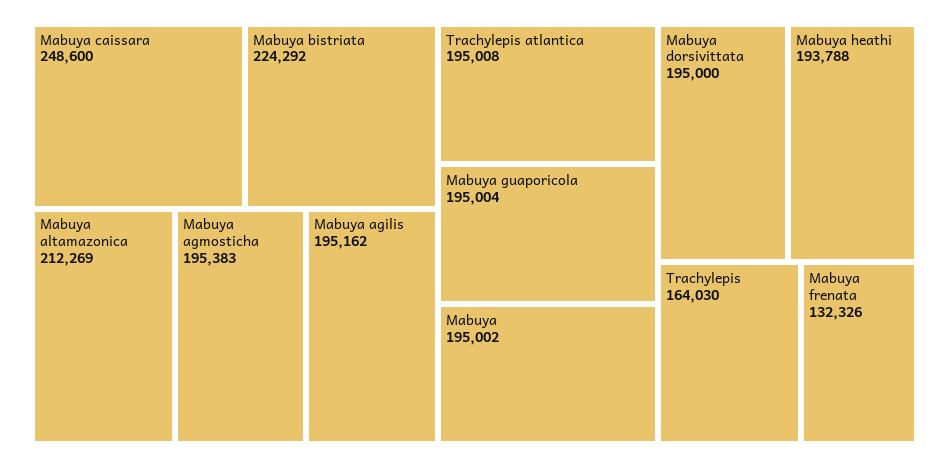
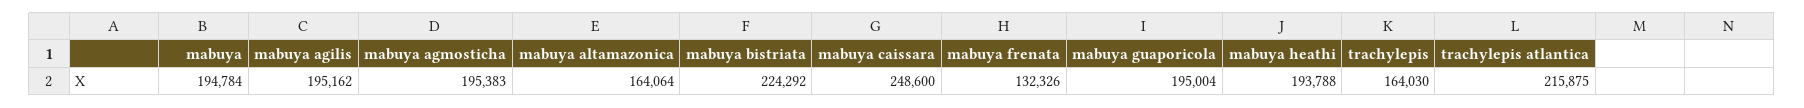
Mabuya altamazonica: 212269 -> 164064
Trachylepis atlantica: 195008 -> 215875
Mabuya: 195002 -> 194784
Mabuya dorsivittata: 195000 -> none

